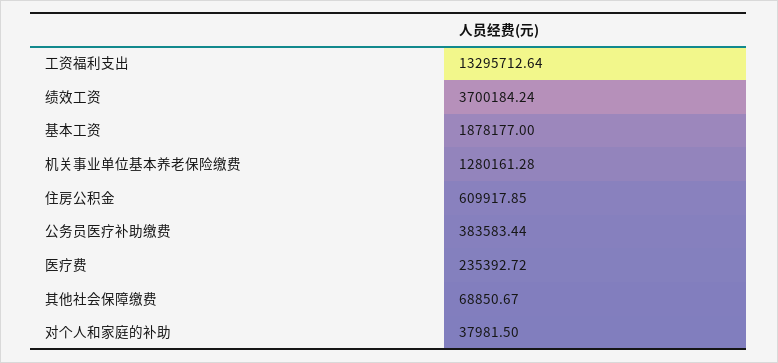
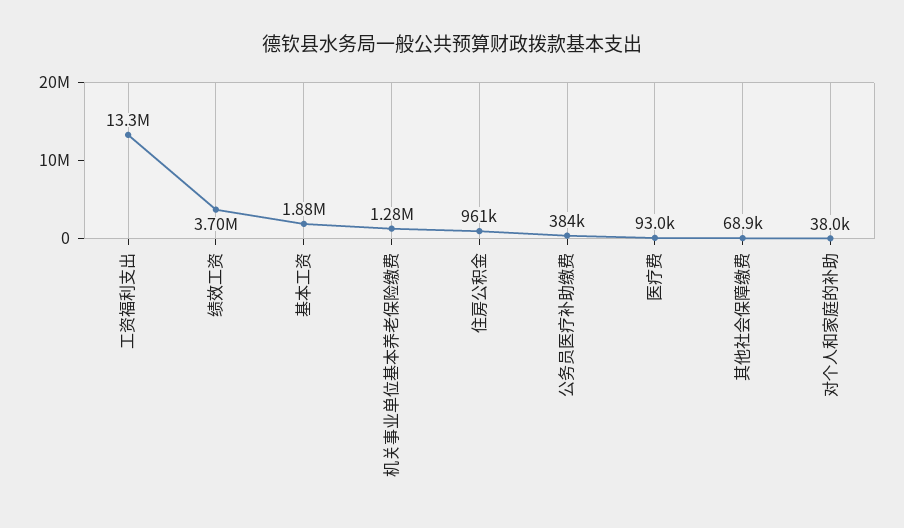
住房公积金: 609917.85 -> 961000
医疗费: 235392.72 -> 93000

